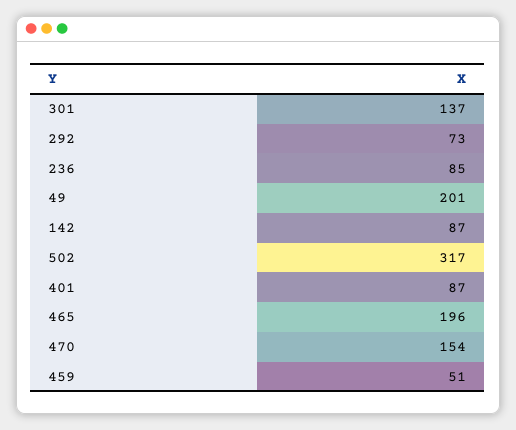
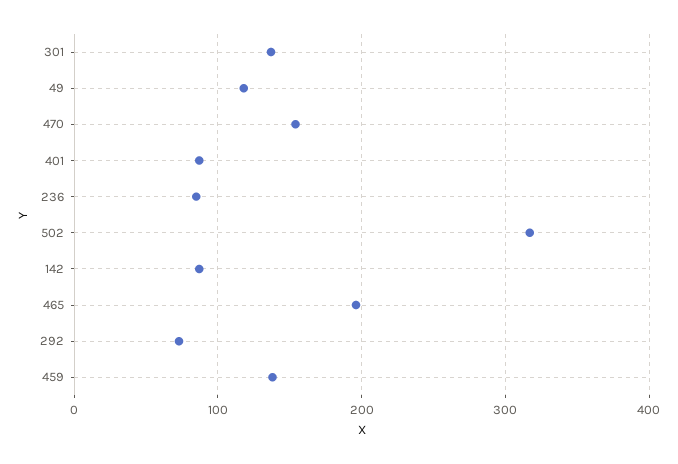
49: 201 -> 120
459: 51 -> 140

